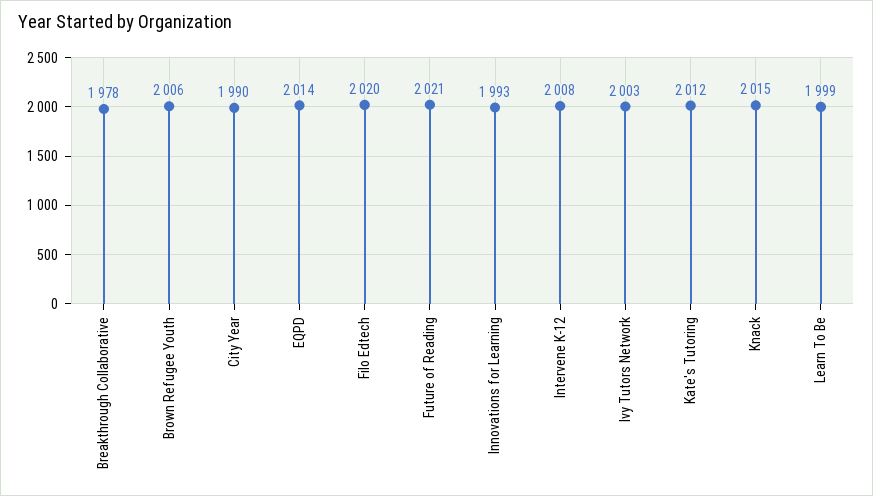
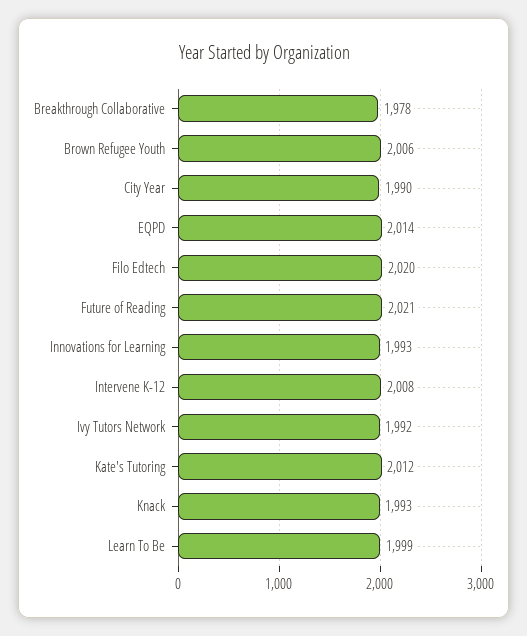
Ivy Tutors Network: 2003 -> 1992
Knack: 2015 -> 1993

